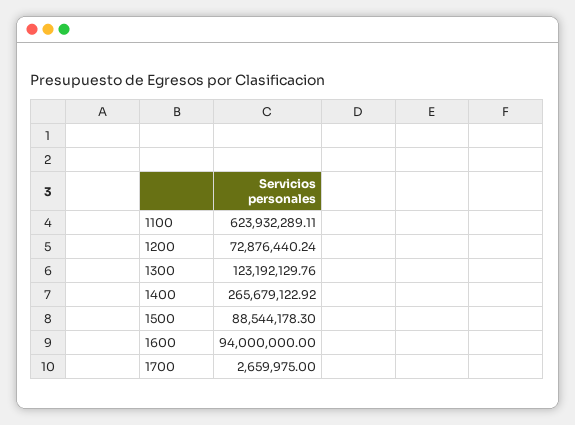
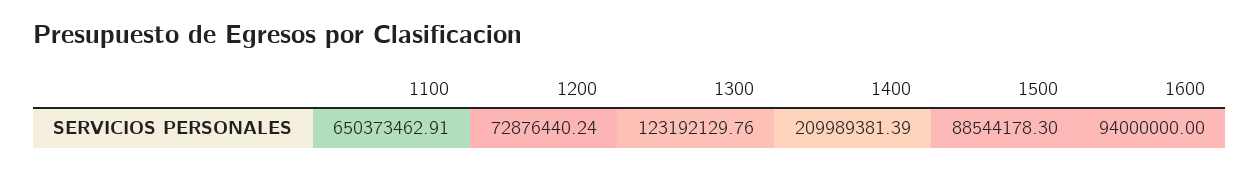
1100: 623932289.11 -> 650373462.91
1400: 265679122.92 -> 209989381.39
1700: 2659975 -> none

